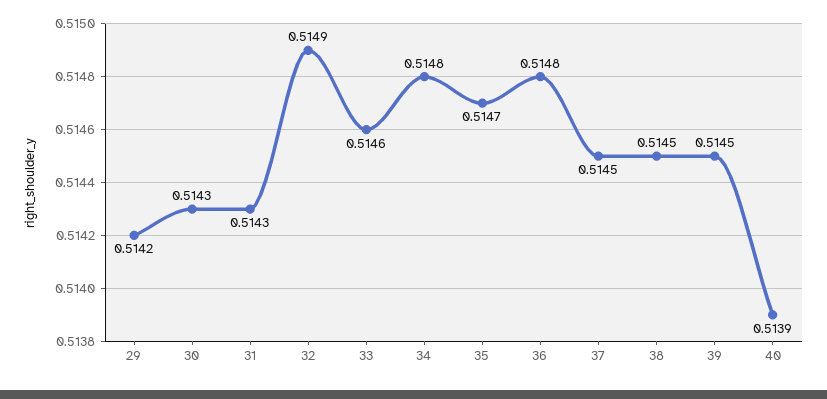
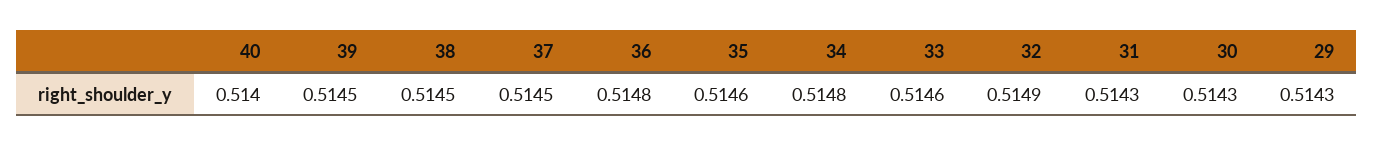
29: 0.5142 -> 0.5143
35: 0.5147 -> 0.5146
40: 0.5139 -> 0.514

